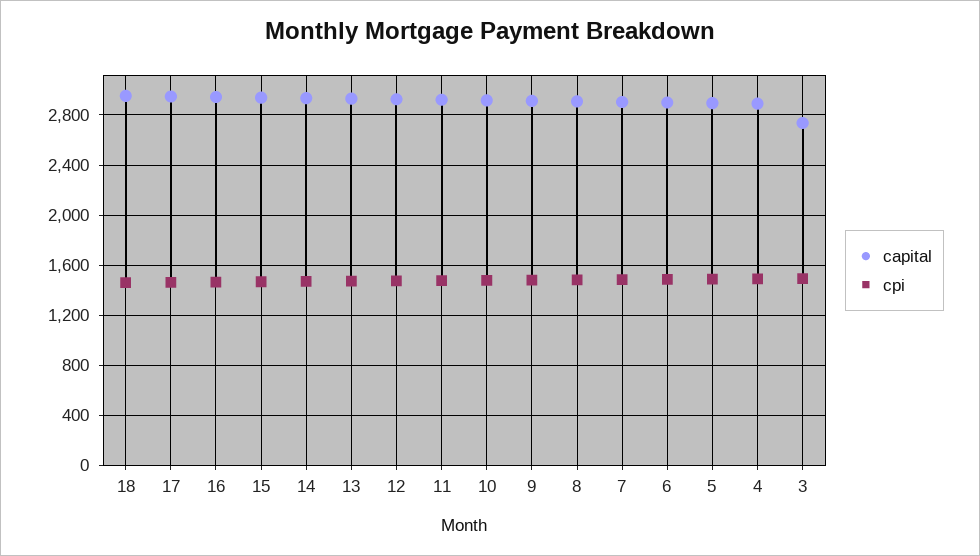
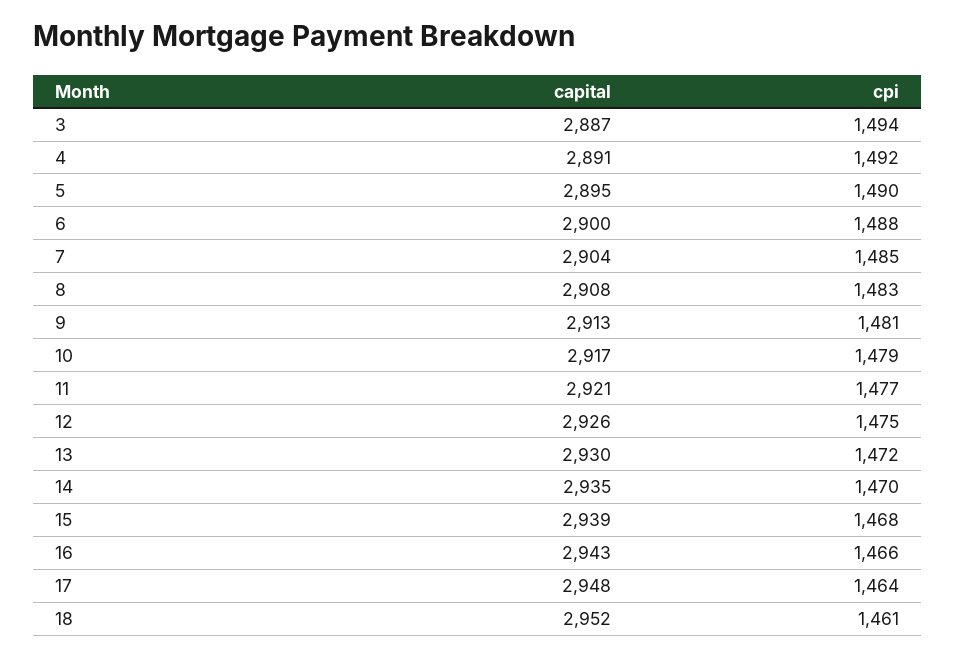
capital, 3: 2750 -> 2887

